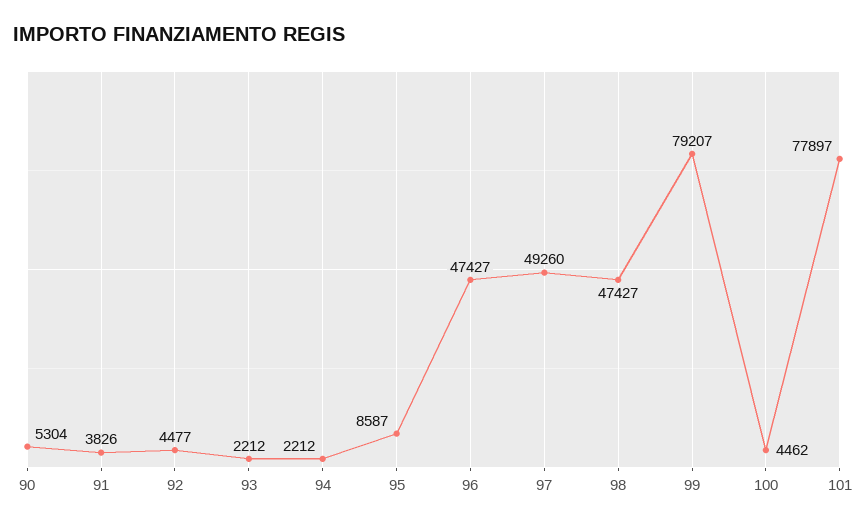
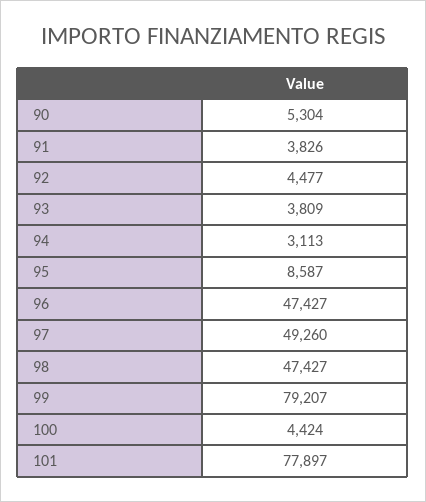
93: 2212 -> 3809
94: 2212 -> 3113
100: 4462 -> 4424

